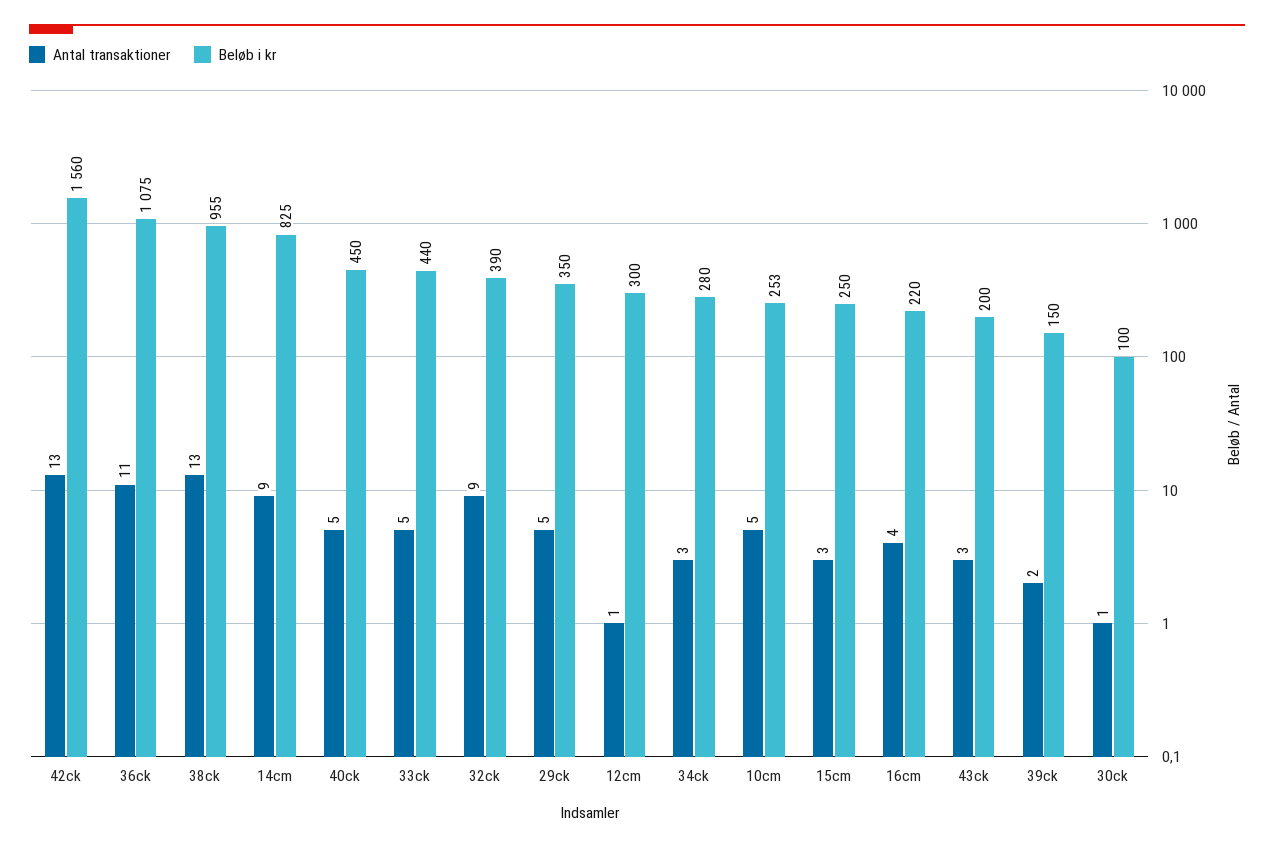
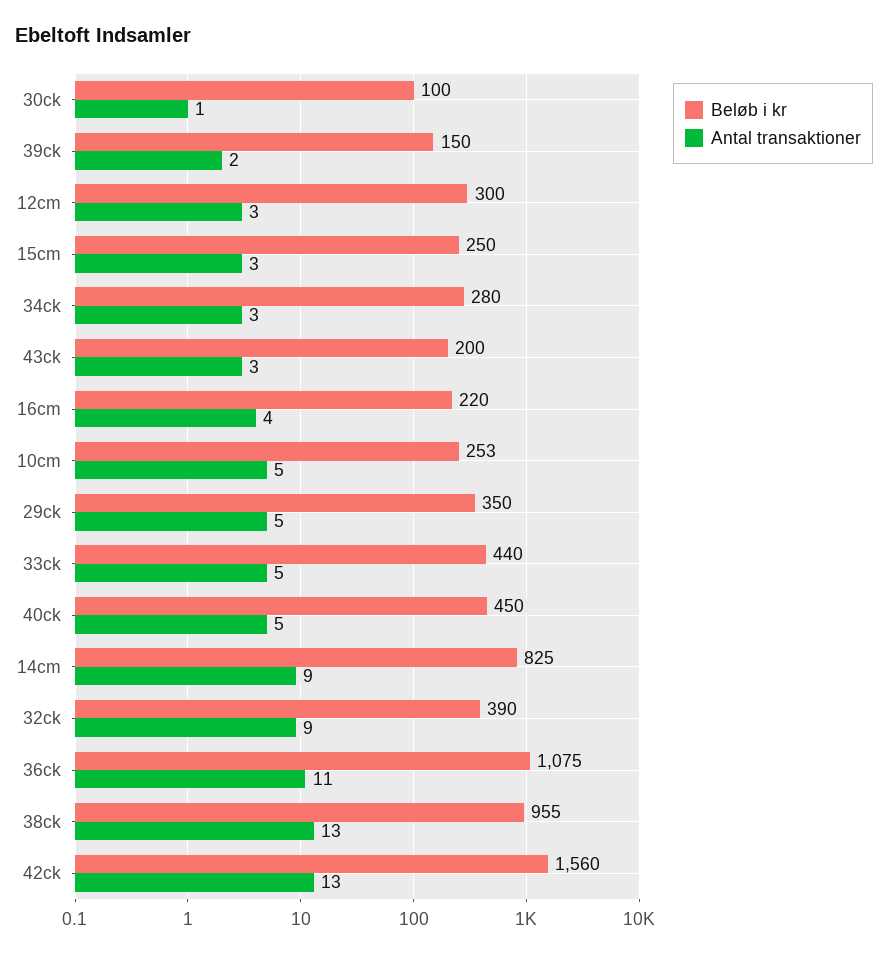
Antal transaktioner, 12cm: 1 -> 3

